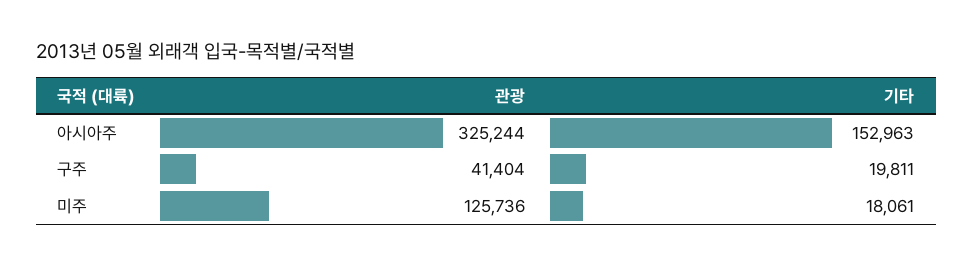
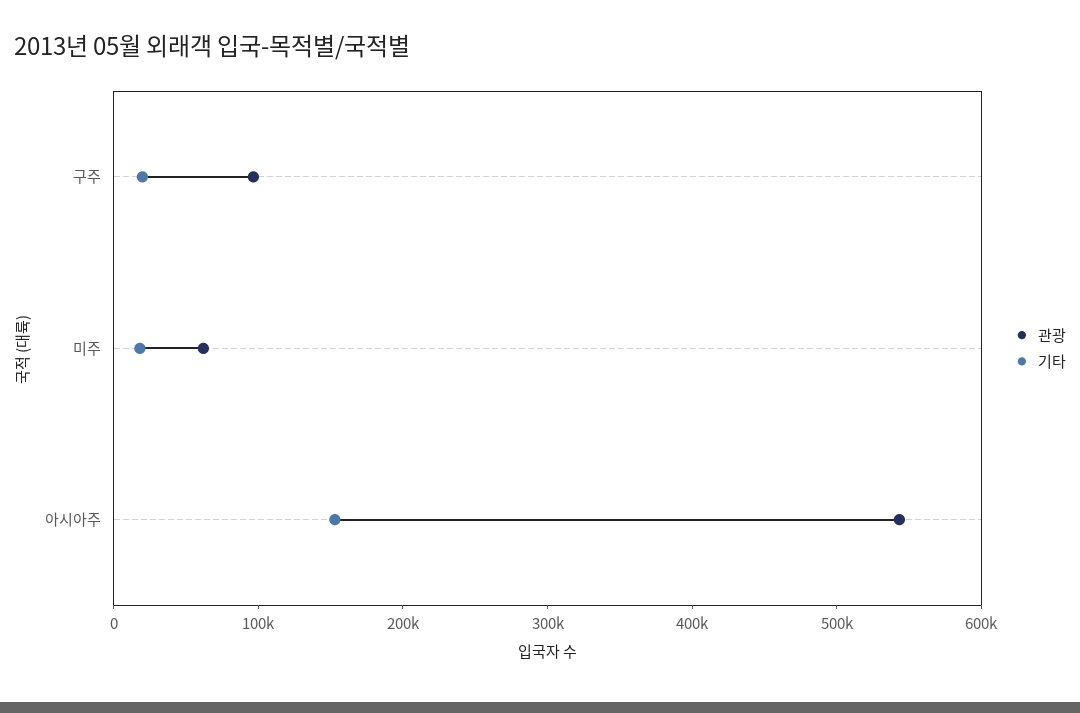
관광, 아시아주: 325244 -> 540000
관광, 구주: 41404 -> 100000
관광, 미주: 125736 -> 60000

